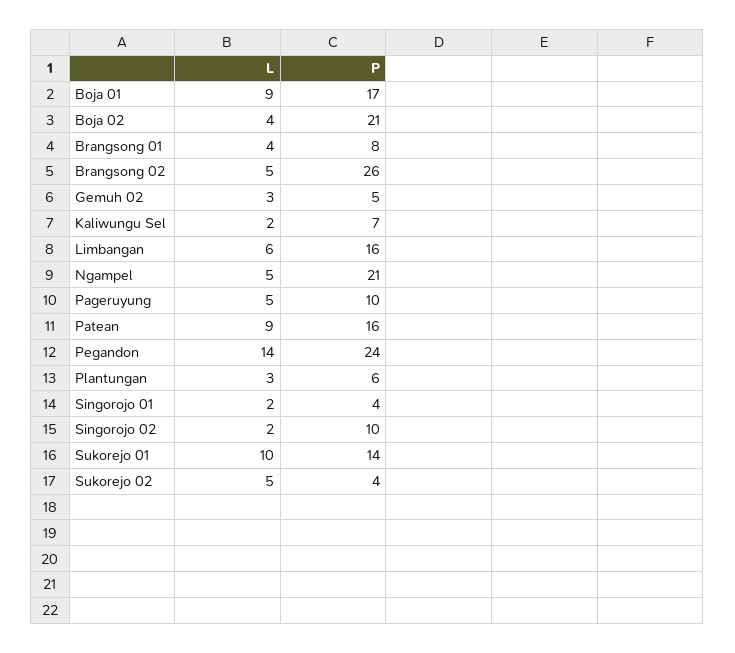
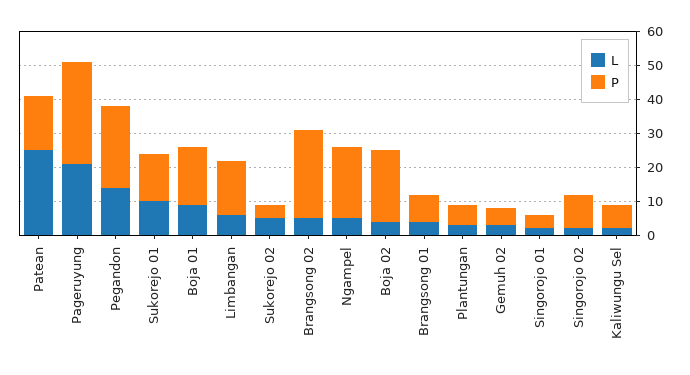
L, Pageruyung: 5 -> 20
P, Pageruyung: 10 -> 30
L, Patean: 9 -> 25

